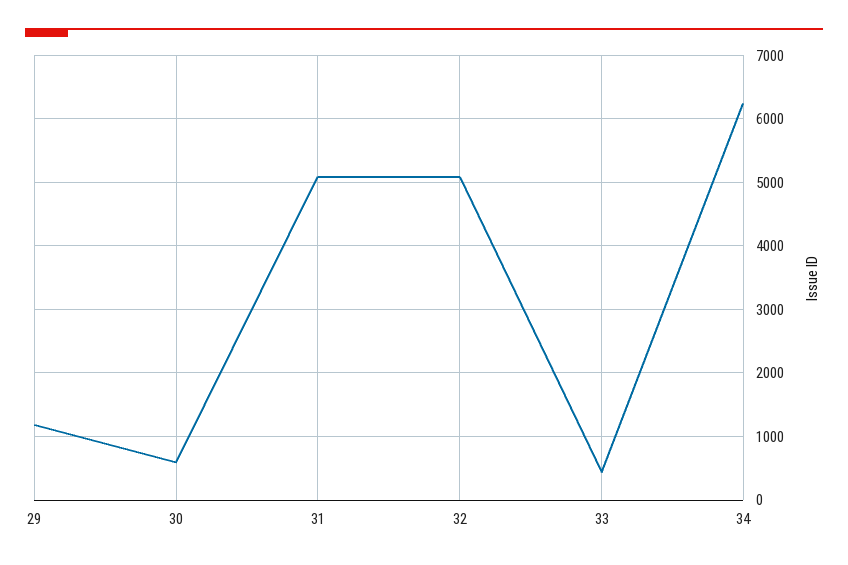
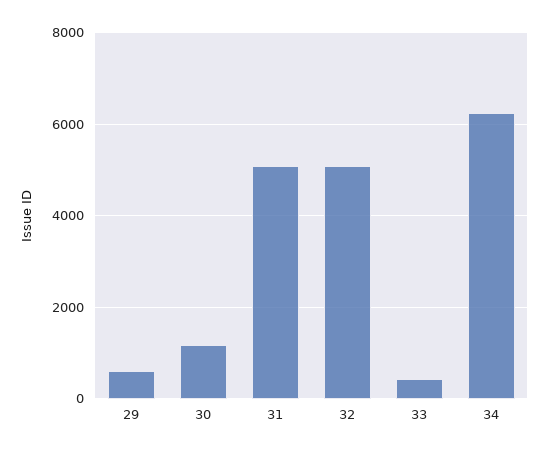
29: 1200 -> 600
30: 600 -> 1200

